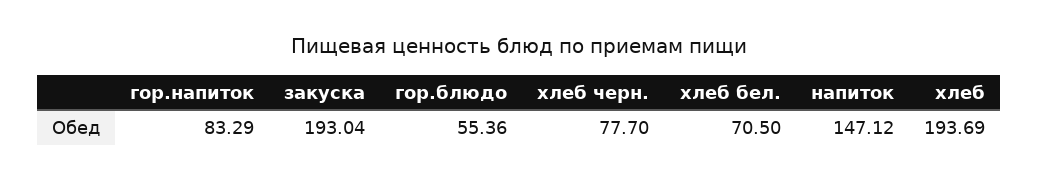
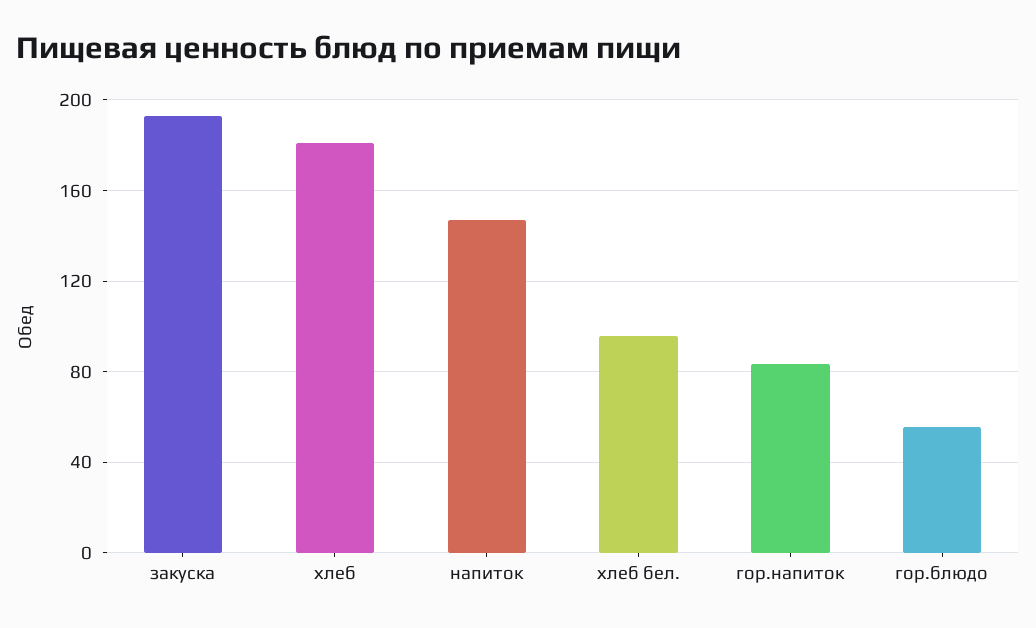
хлеб черн.: 77.7 -> none
хлеб бел.: 70.5 -> 95
хлеб: 193.69 -> 180

